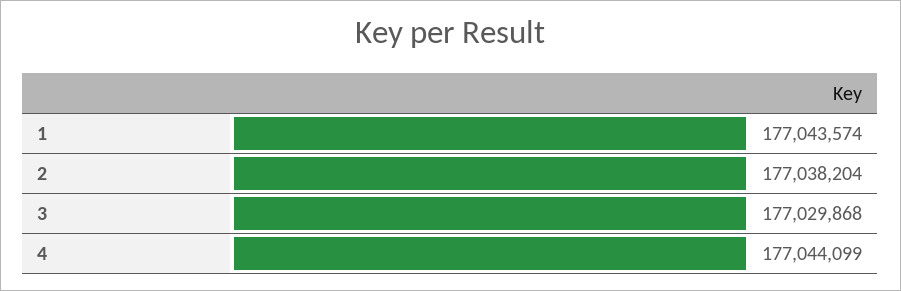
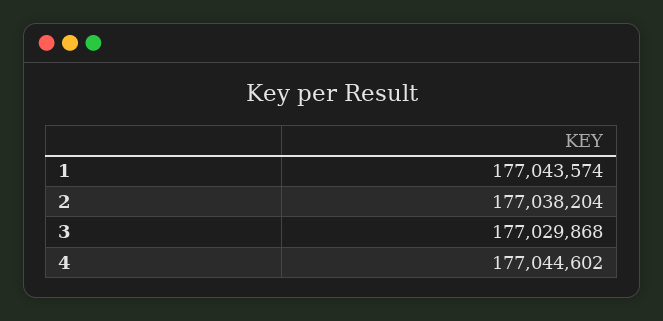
4: 177044099 -> 177044602

